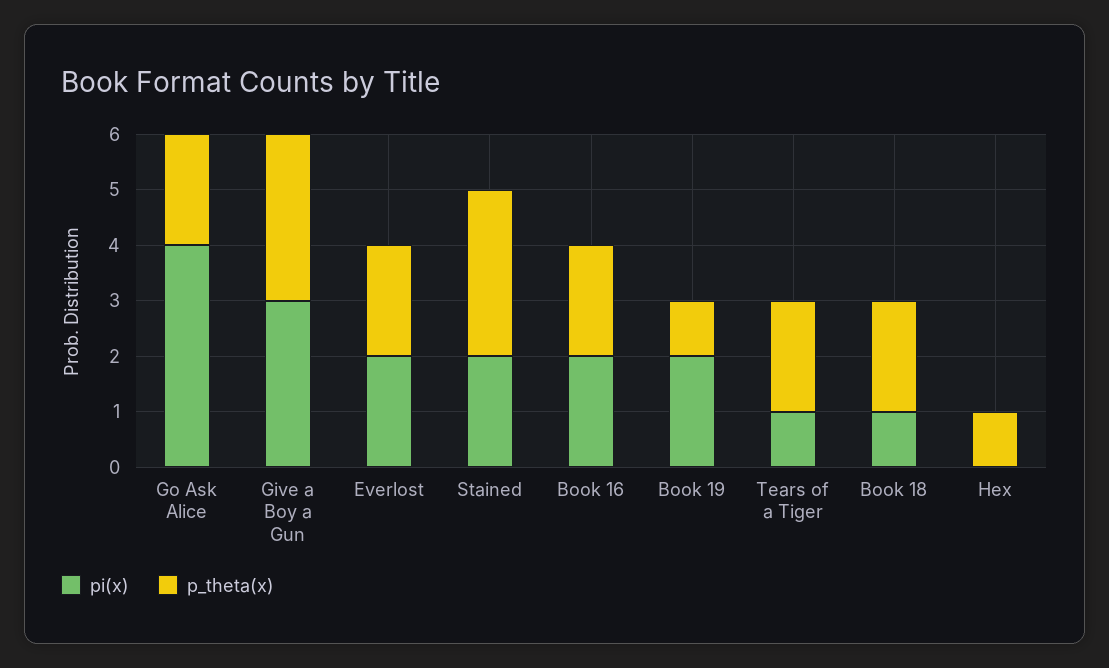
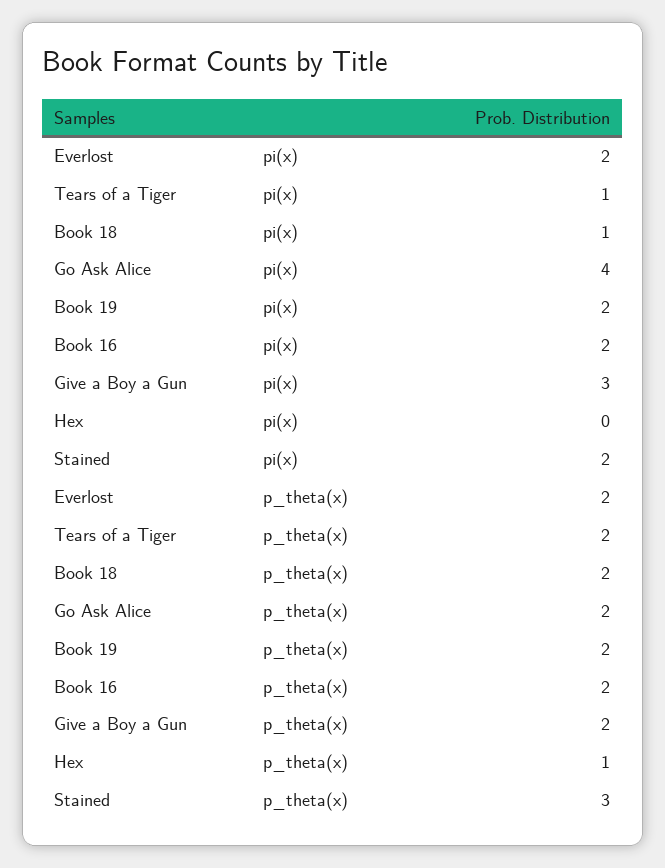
p_theta(x), Give a Boy a Gun: 3 -> 2
p_theta(x), Book 19: 1 -> 2

